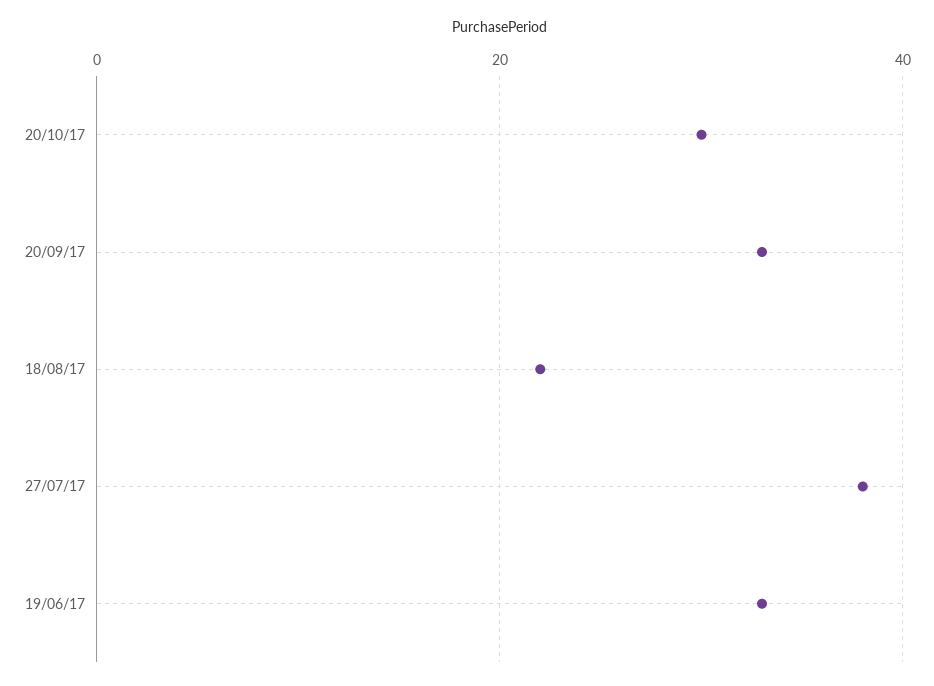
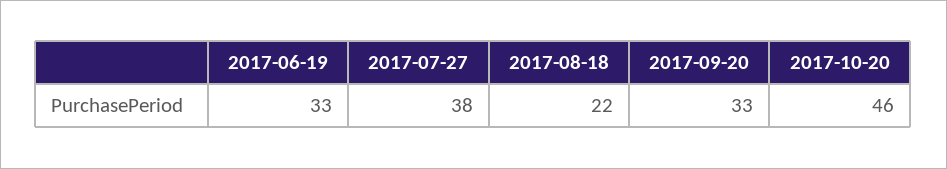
20/10/17: 30 -> 46

